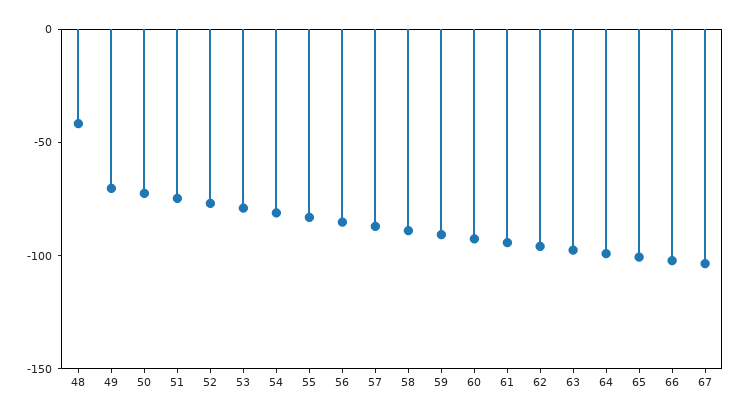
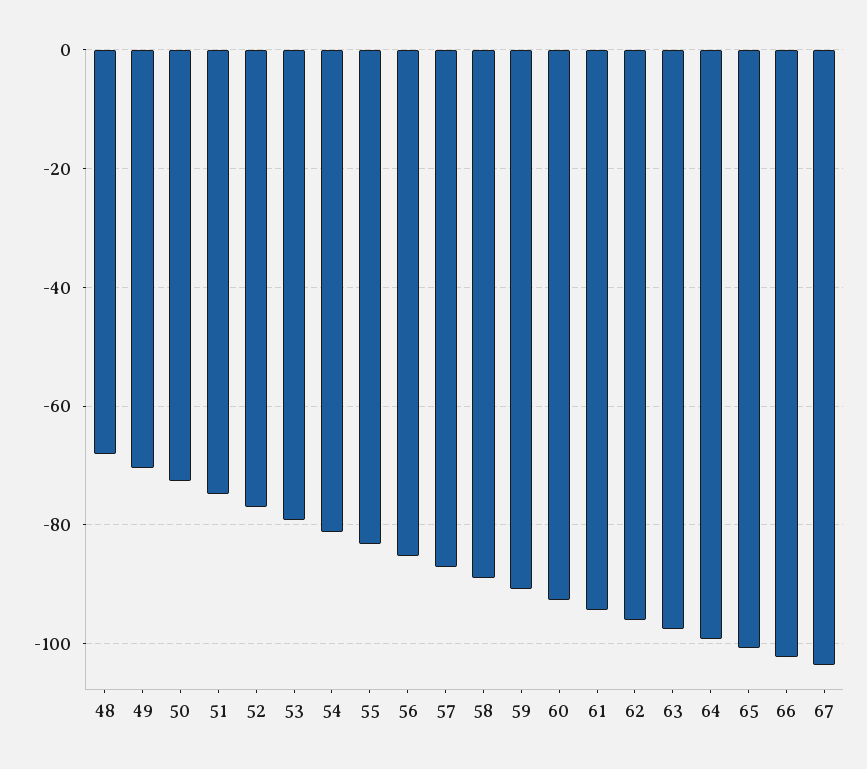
48: -40 -> -68

